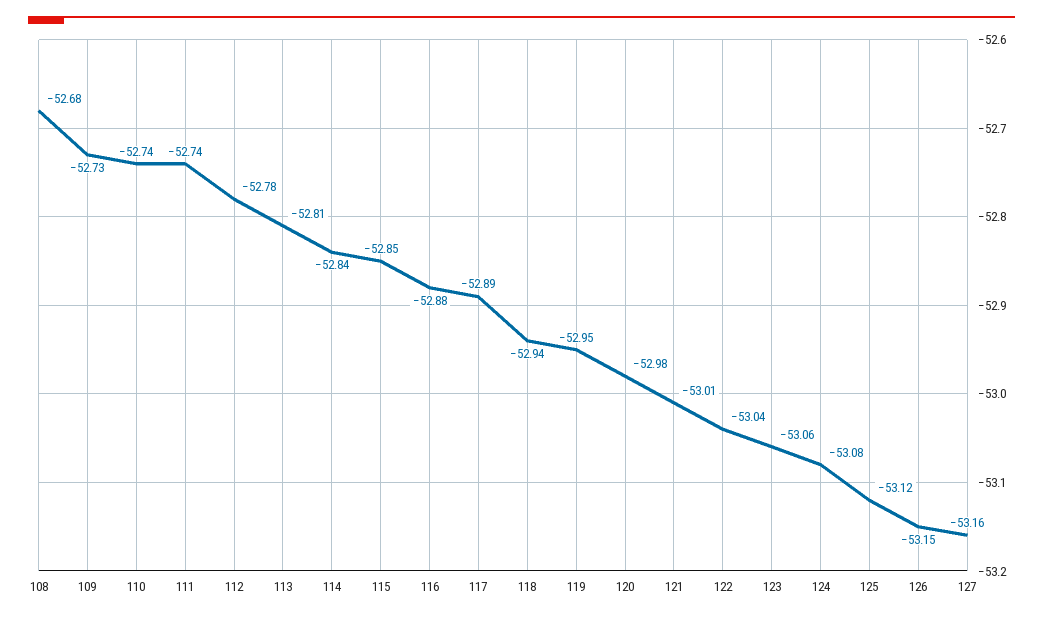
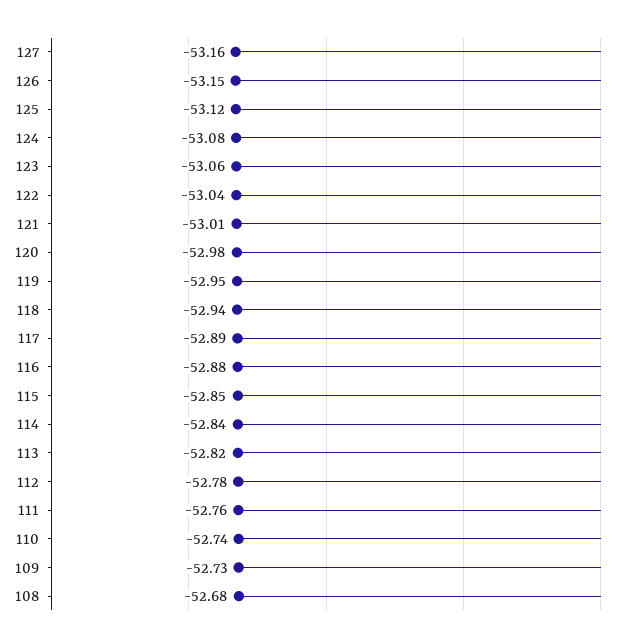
111: -52.74 -> -52.76
113: -52.81 -> -52.82

